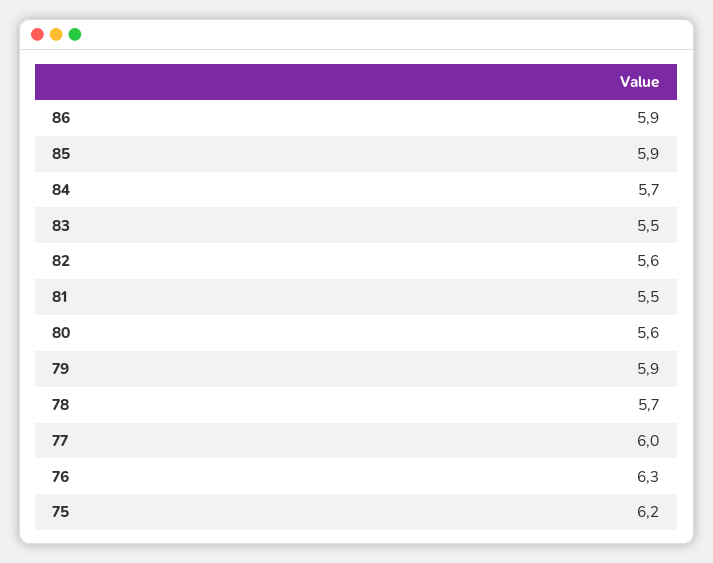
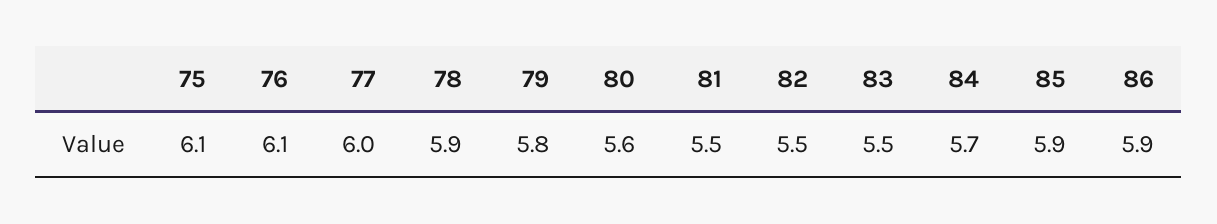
82: 5.6 -> 5.5
79: 5.9 -> 5.8
78: 5.7 -> 5.9
76: 6.3 -> 6.1
75: 6.2 -> 6.1

